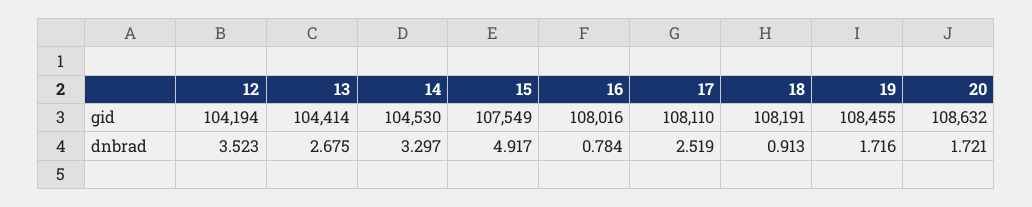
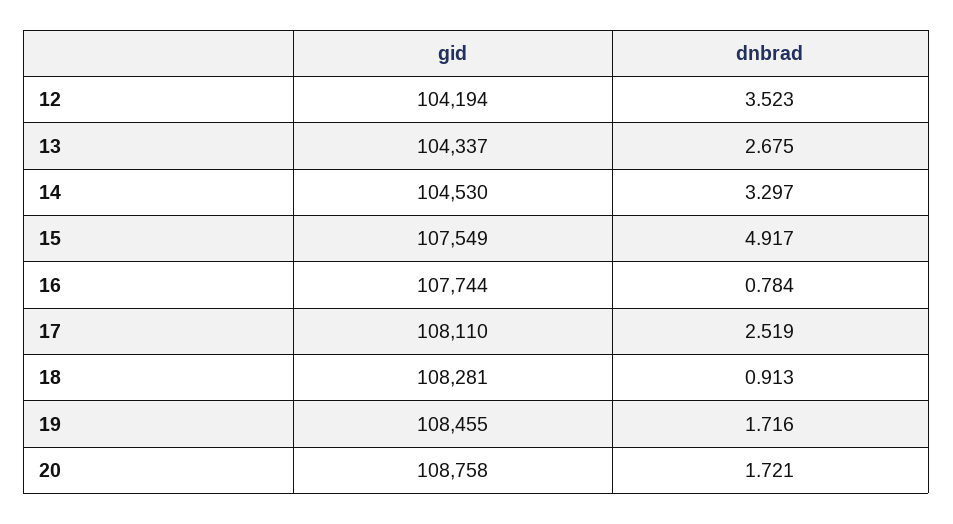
13, gid: 104414 -> 104337
16, gid: 108016 -> 107744
18, gid: 108191 -> 108281
20, gid: 108632 -> 108758

